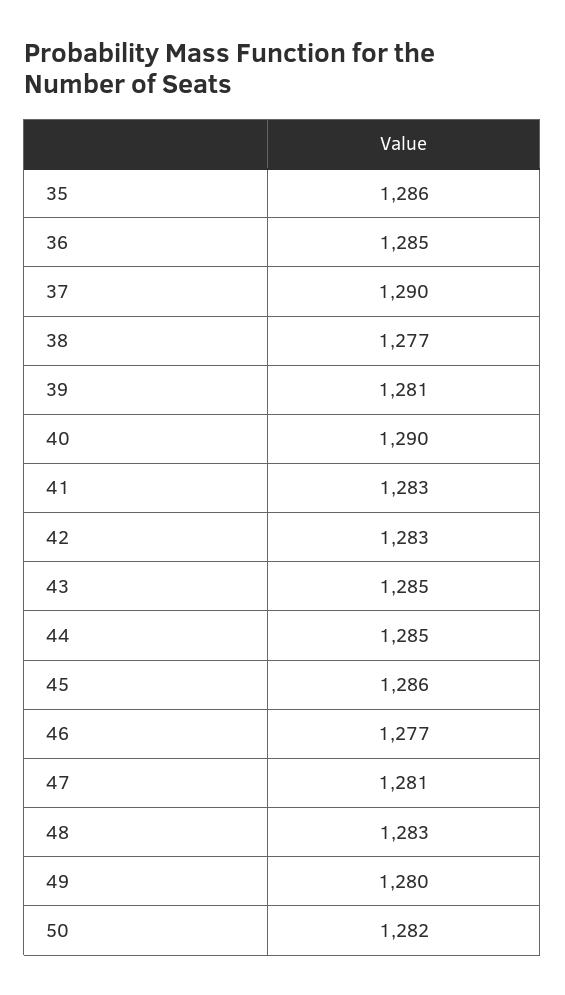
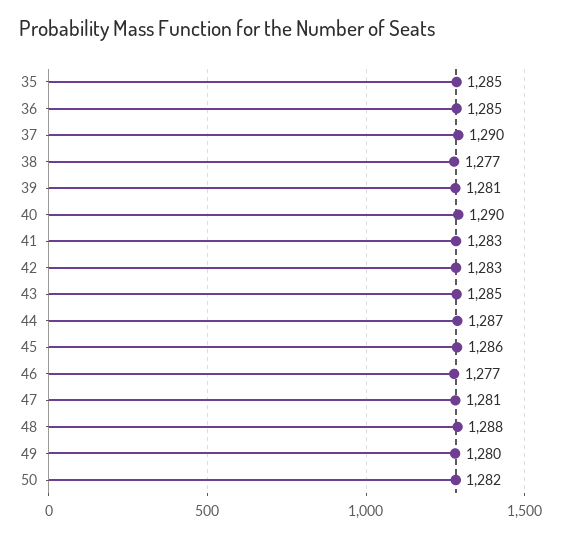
35: 1286 -> 1285
44: 1285 -> 1287
48: 1283 -> 1288

